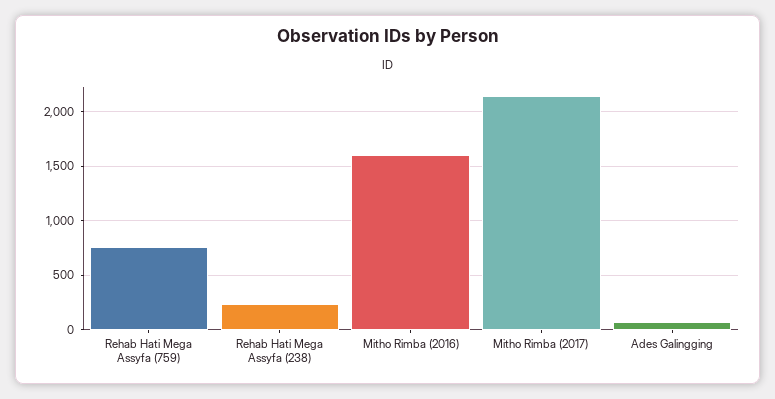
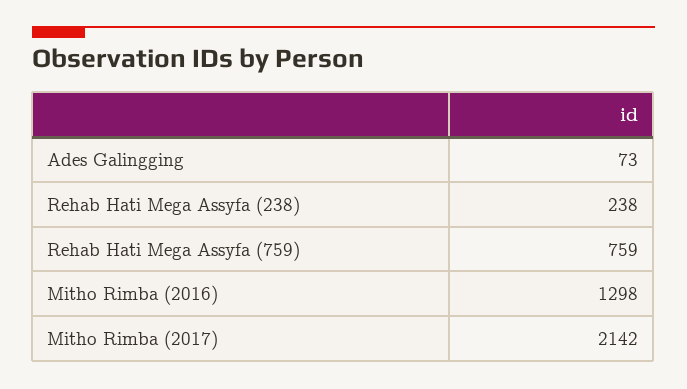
Mitho Rimba (2016): 1600 -> 1298

